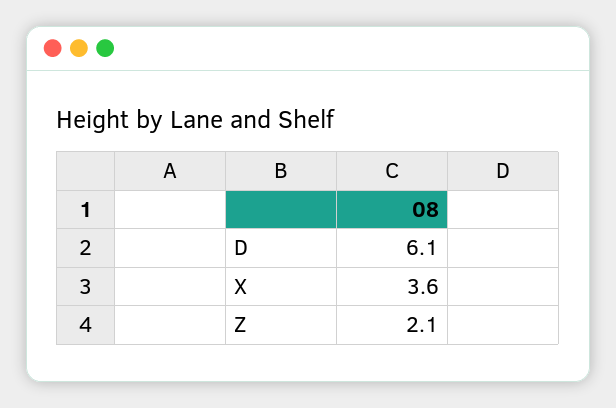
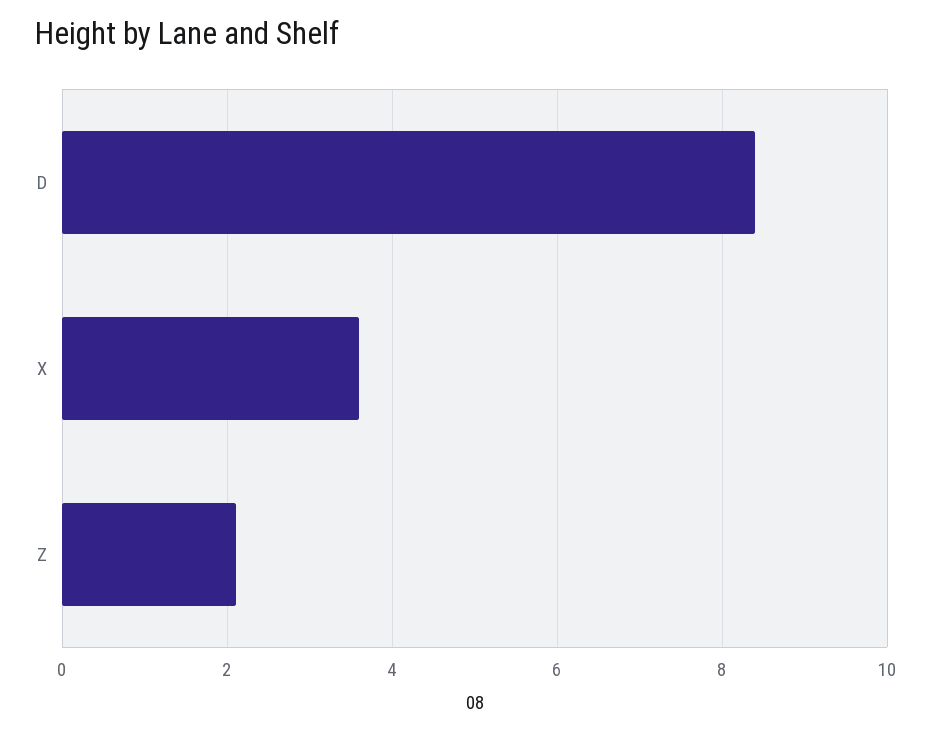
D: 6.1 -> 8.5

